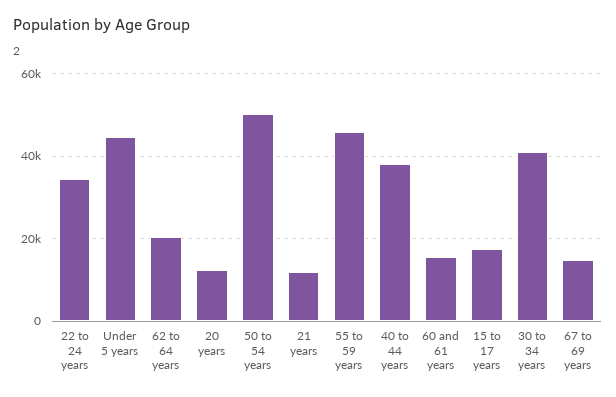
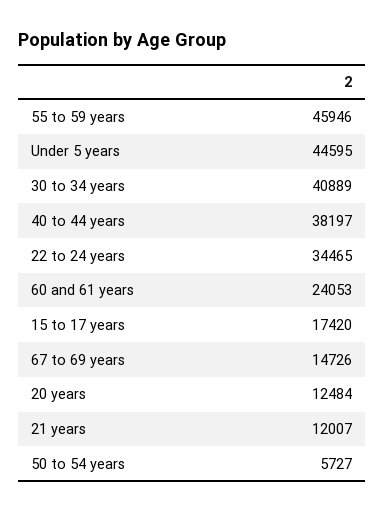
62 to 64 years: 20000 -> none
50 to 54 years: 50000 -> 5727
60 and 61 years: 16000 -> 24053

